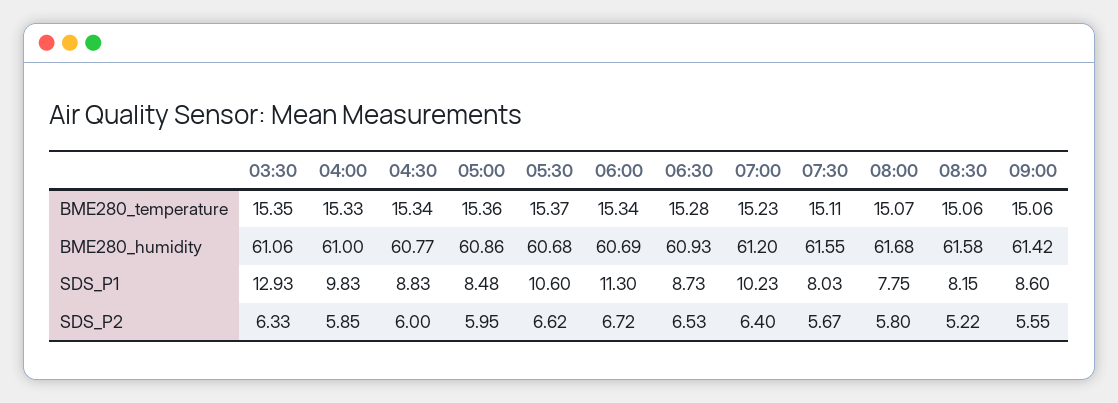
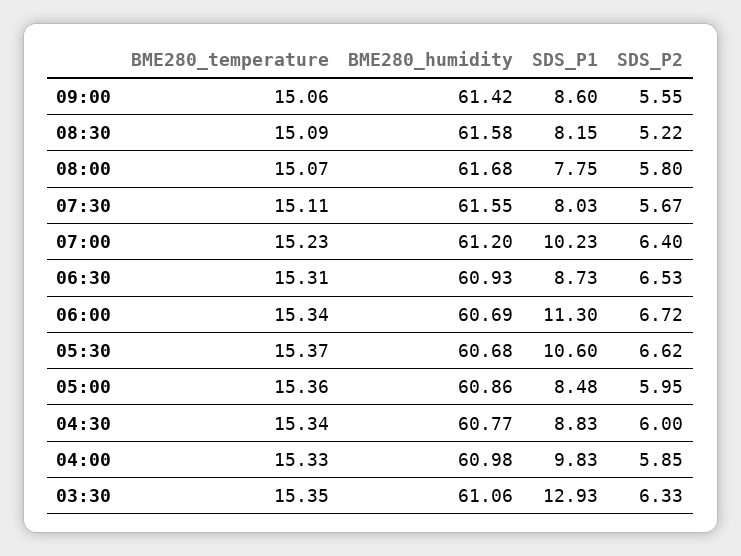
06:30, BME280_temperature: 15.28 -> 15.31
08:30, BME280_temperature: 15.06 -> 15.09
04:00, BME280_humidity: 61 -> 60.98

